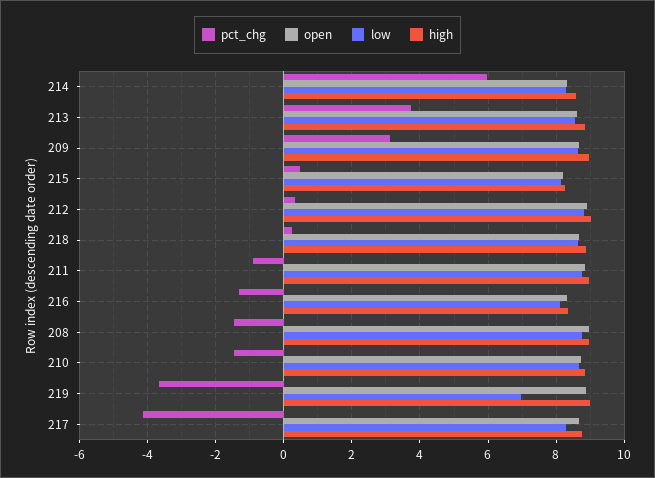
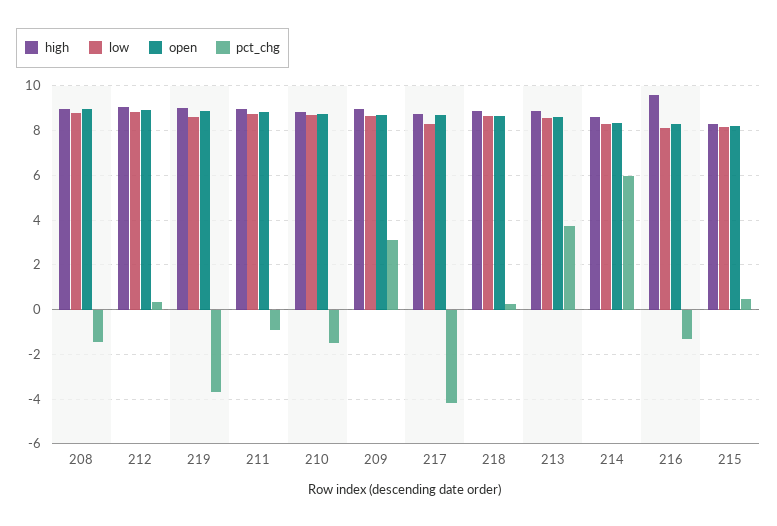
high, 216: 8.4 -> 9.5
low, 219: 7 -> 8.5

